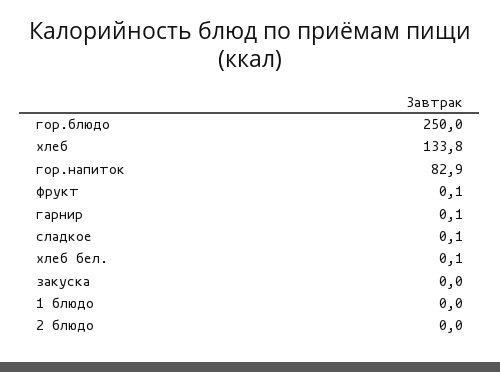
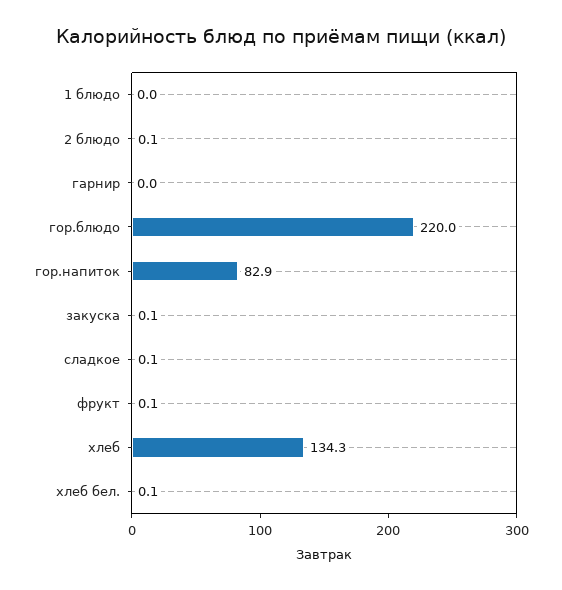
гор.блюдо: 250 -> 220
хлеб: 133.8 -> 134.3
гарнир: 0.1 -> 0
закуска: 0 -> 0.1
2 блюдо: 0 -> 0.1

